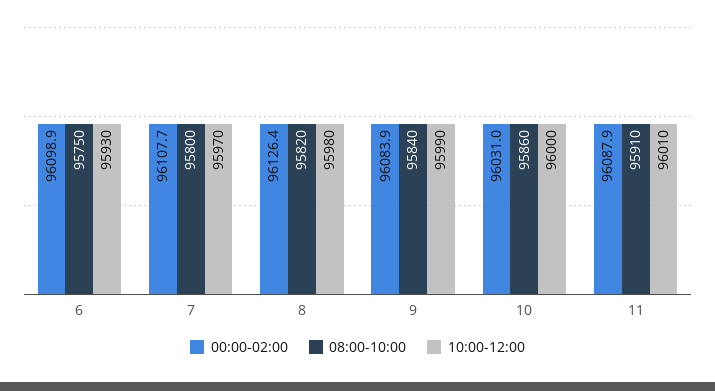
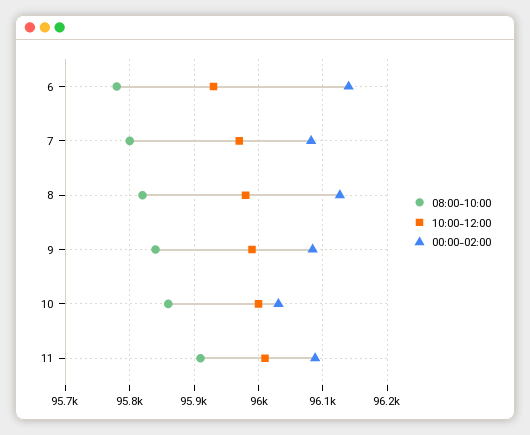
00:00-02:00, 6: 96098.9 -> 96140
08:00-10:00, 6: 95750 -> 95780
00:00-02:00, 7: 96107.7 -> 96080

